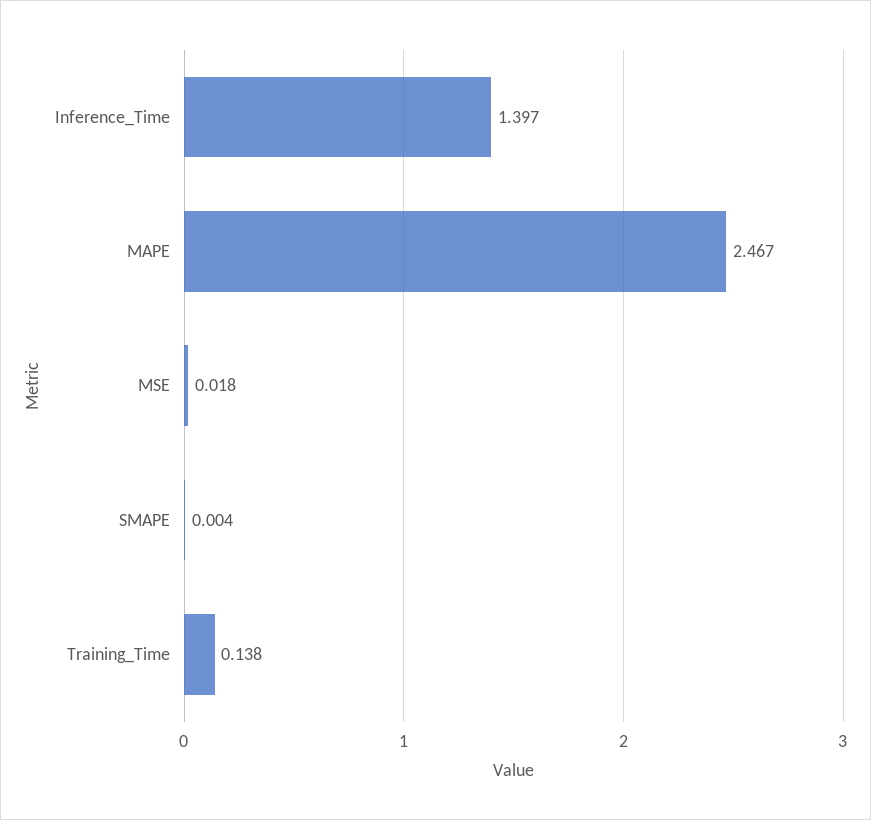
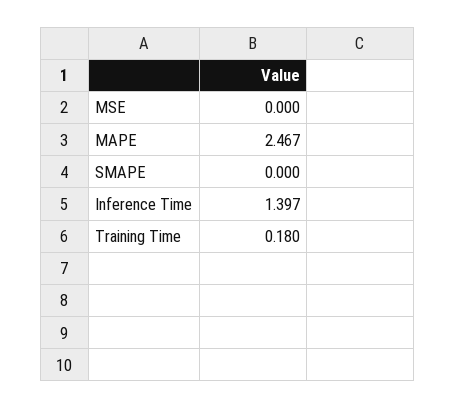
MSE: 0.018 -> 0
SMAPE: 0.004 -> 0
Training_Time: 0.138 -> 0.18

